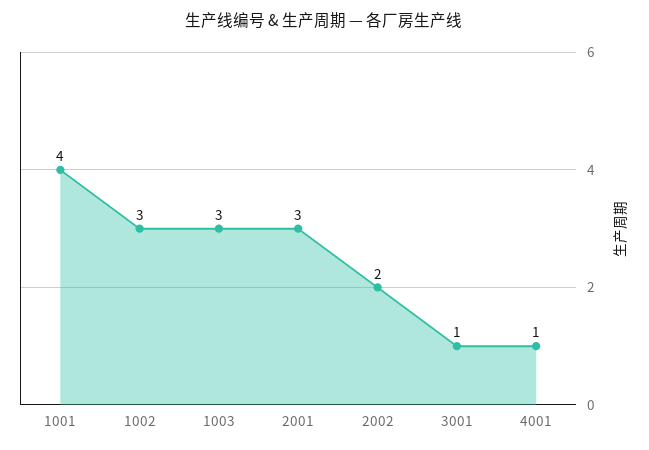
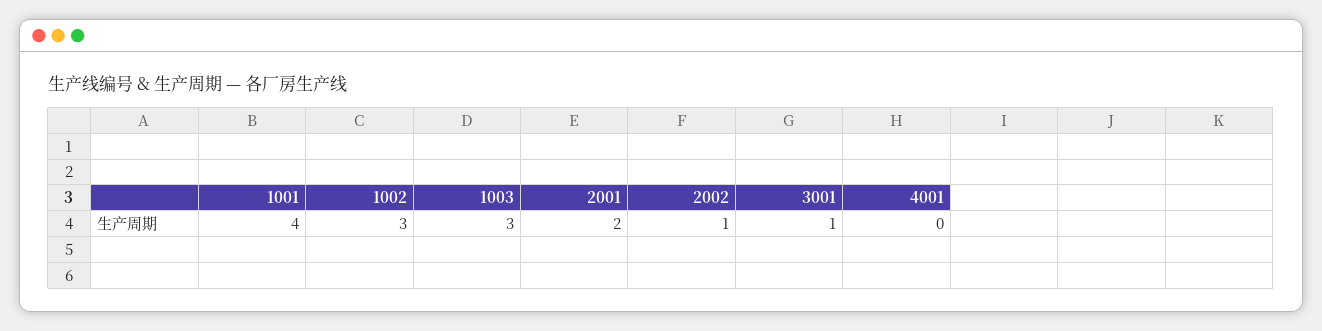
2001: 3 -> 2
2002: 2 -> 1
4001: 1 -> 0

